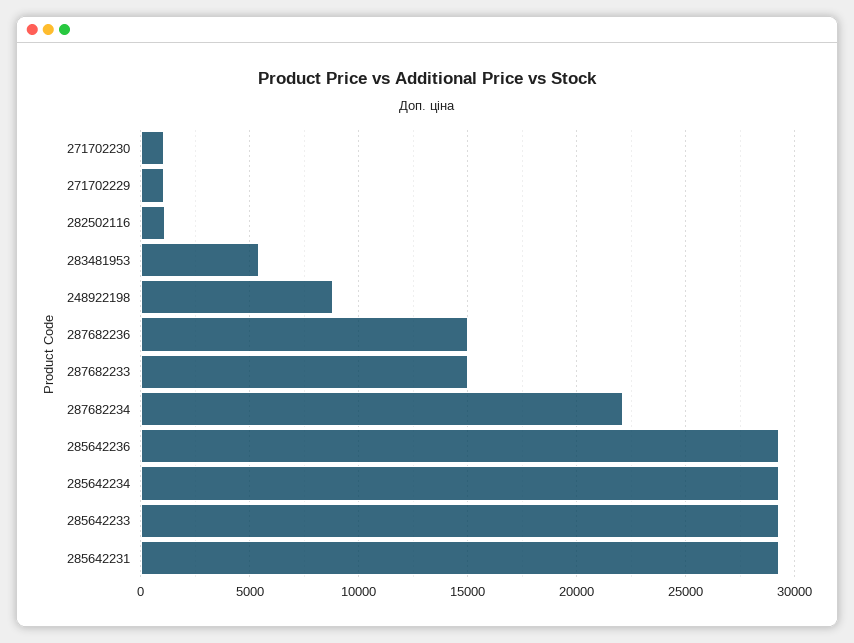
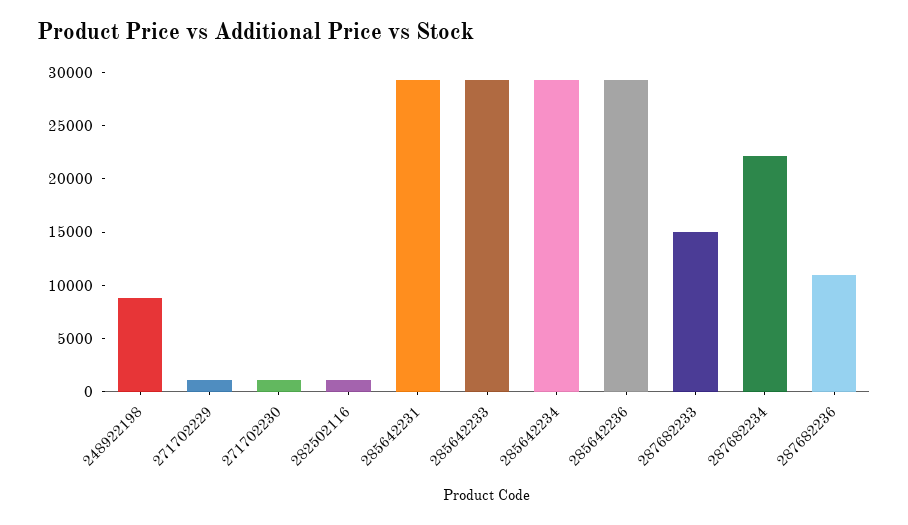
283481953: 5500 -> none
287682236: 15000 -> 11000

